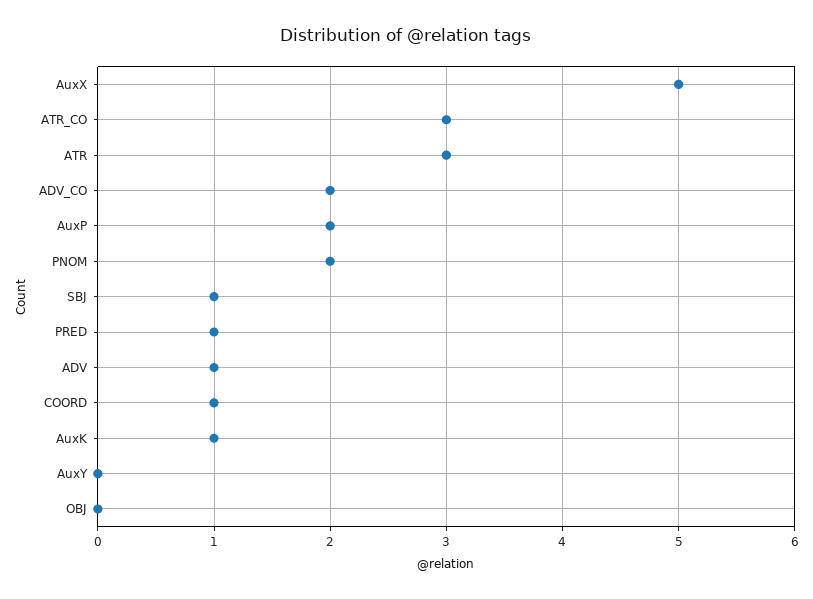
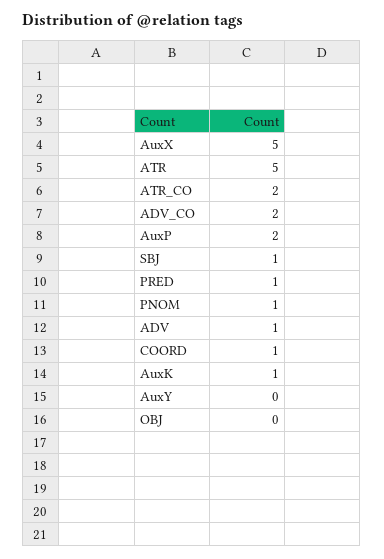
ATR_CO: 3 -> 2
ATR: 3 -> 5
PNOM: 2 -> 1

